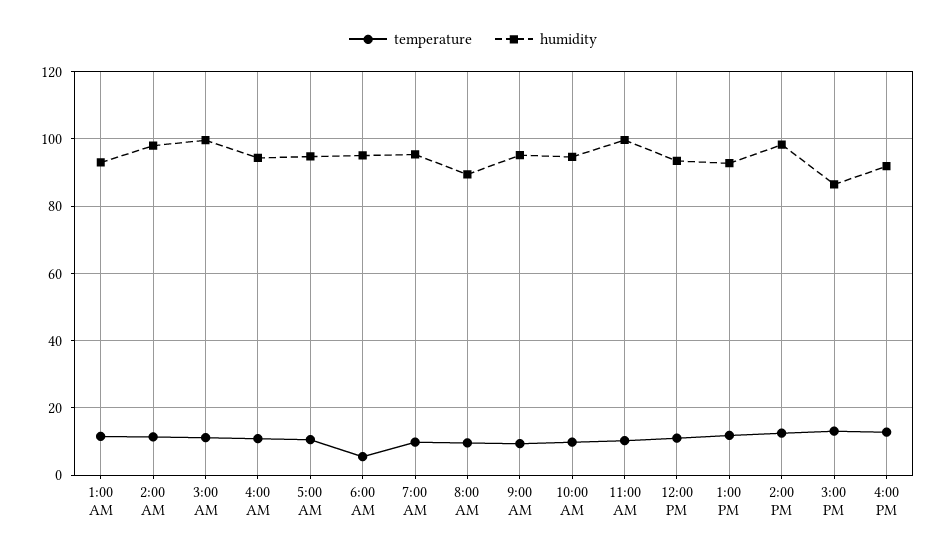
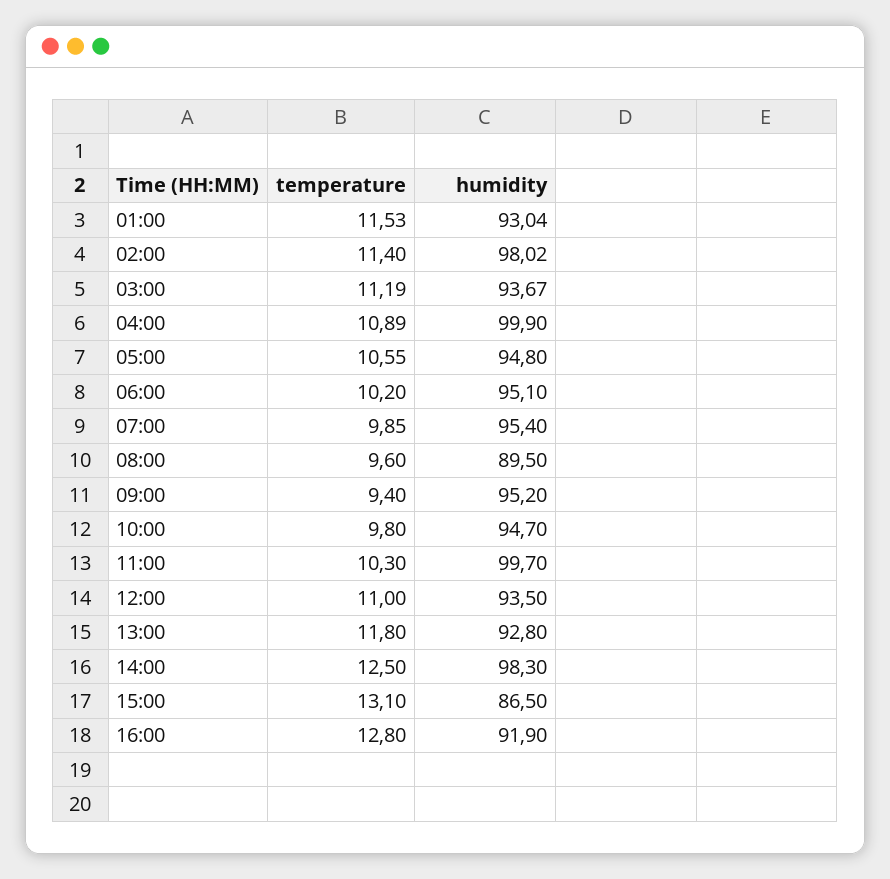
humidity, 3:00 AM: 100 -> 93.67
humidity, 4:00 AM: 94 -> 99.9
temperature, 6:00 AM: 6 -> 10.2

